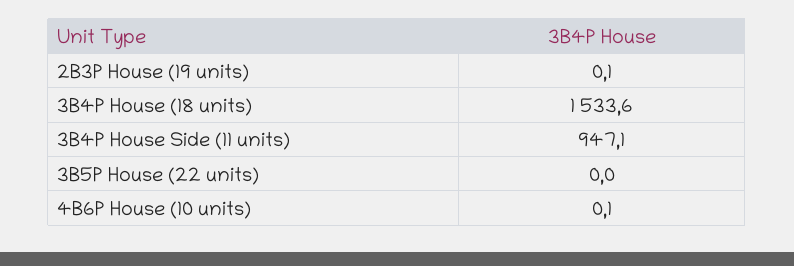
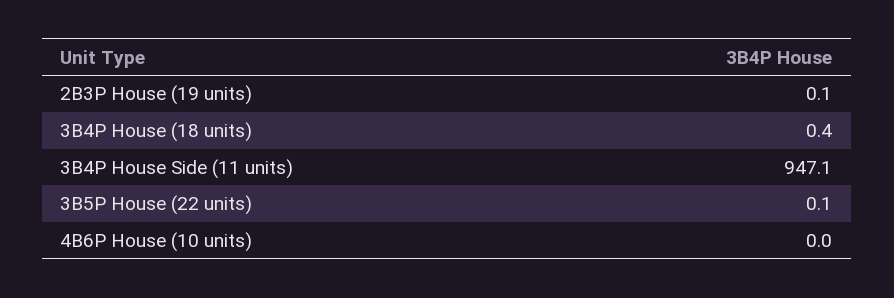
3B4P House (18 units): 1533.6 -> 0.4
3B5P House (22 units): 0 -> 0.1
4B6P House (10 units): 0.1 -> 0

